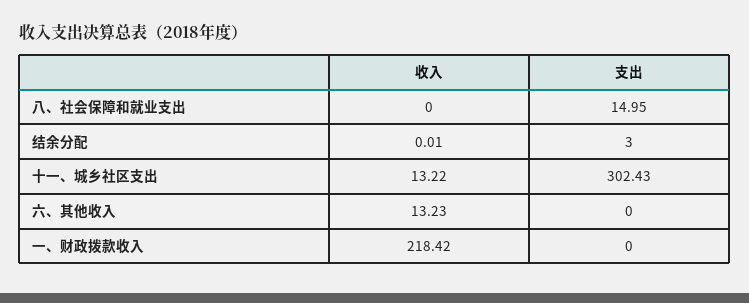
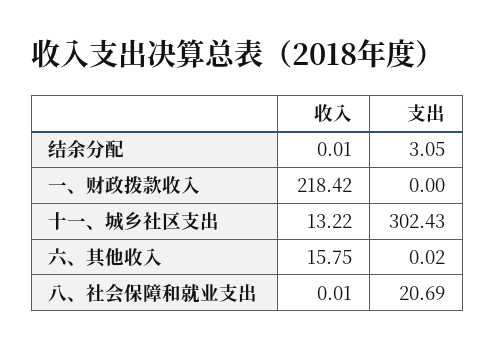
收入, 八、社会保障和就业支出: 0 -> 0.01
支出, 八、社会保障和就业支出: 14.95 -> 20.69
支出, 结余分配: 3 -> 3.05
收入, 六、其他收入: 13.23 -> 15.75
支出, 六、其他收入: 0 -> 0.02

